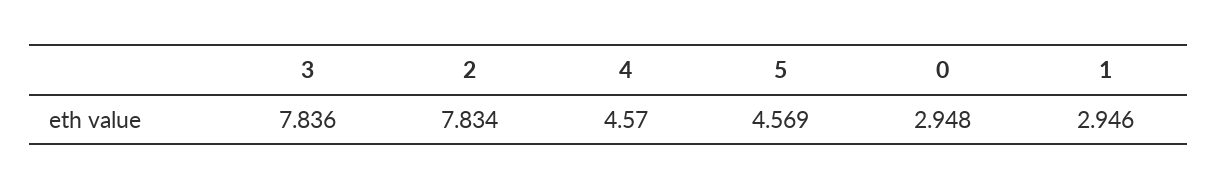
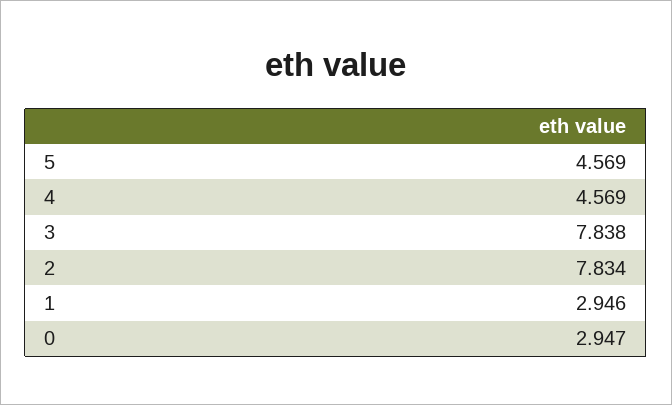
3: 7.836 -> 7.838
4: 4.57 -> 4.569
0: 2.948 -> 2.947

